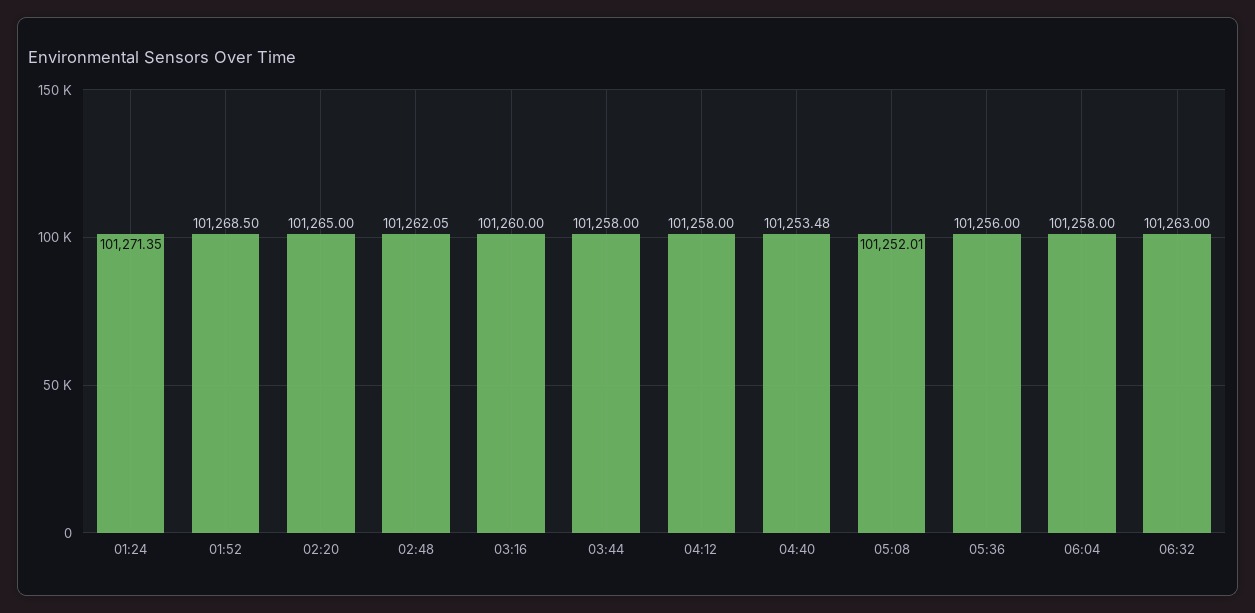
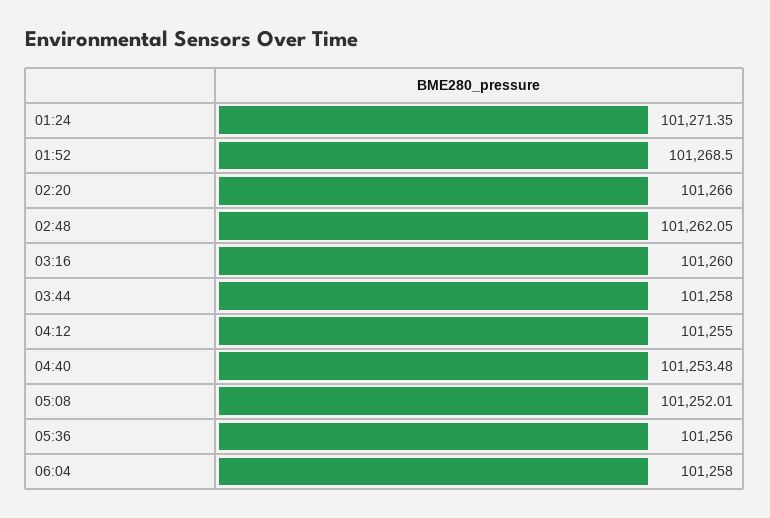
02:20: 101265 -> 101266
04:12: 101258 -> 101255
06:32: 101263 -> none

